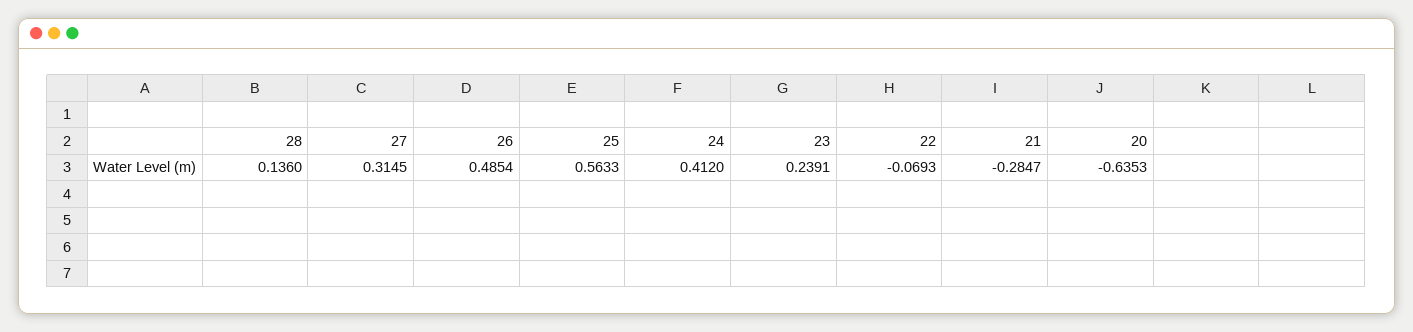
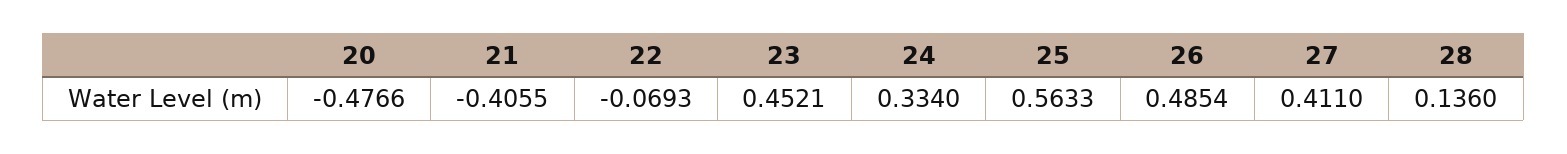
27: 0.3145 -> 0.411
24: 0.412 -> 0.334
23: 0.2391 -> 0.4521
21: -0.2847 -> -0.4055
20: -0.6353 -> -0.4766

